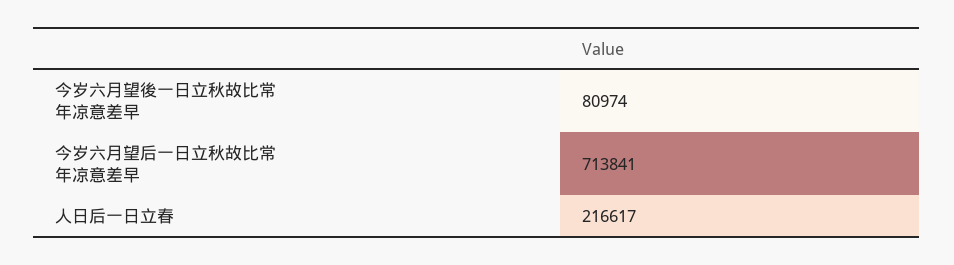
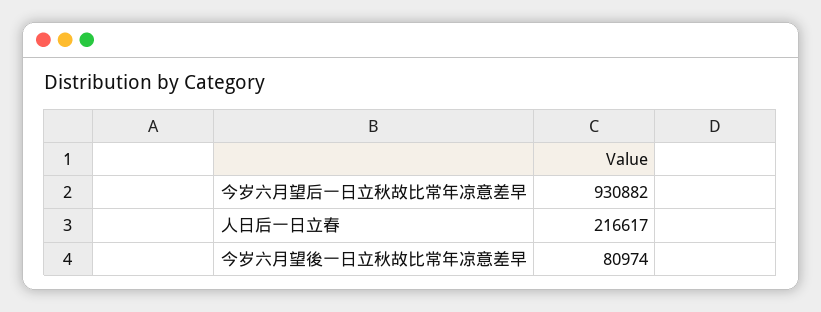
今岁六月望后一日立秋故比常年凉意差早: 713841 -> 930882

